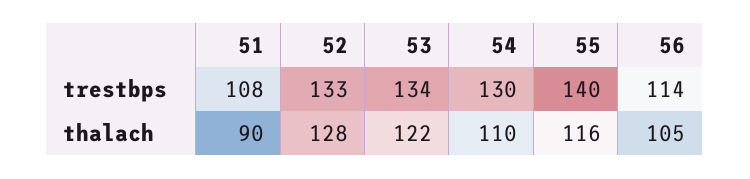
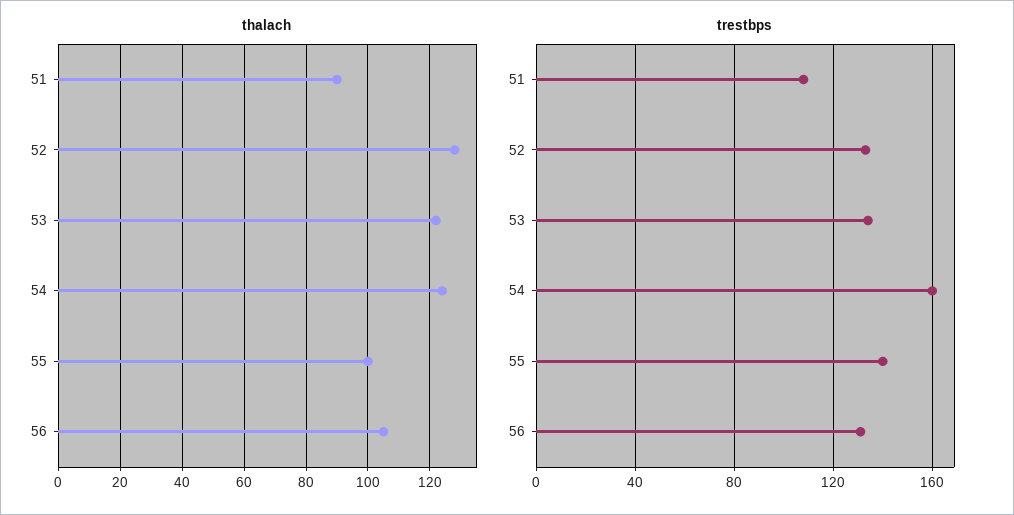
trestbps, 54: 130 -> 160
trestbps, 56: 114 -> 130
thalach, 54: 110 -> 125
thalach, 55: 116 -> 100

